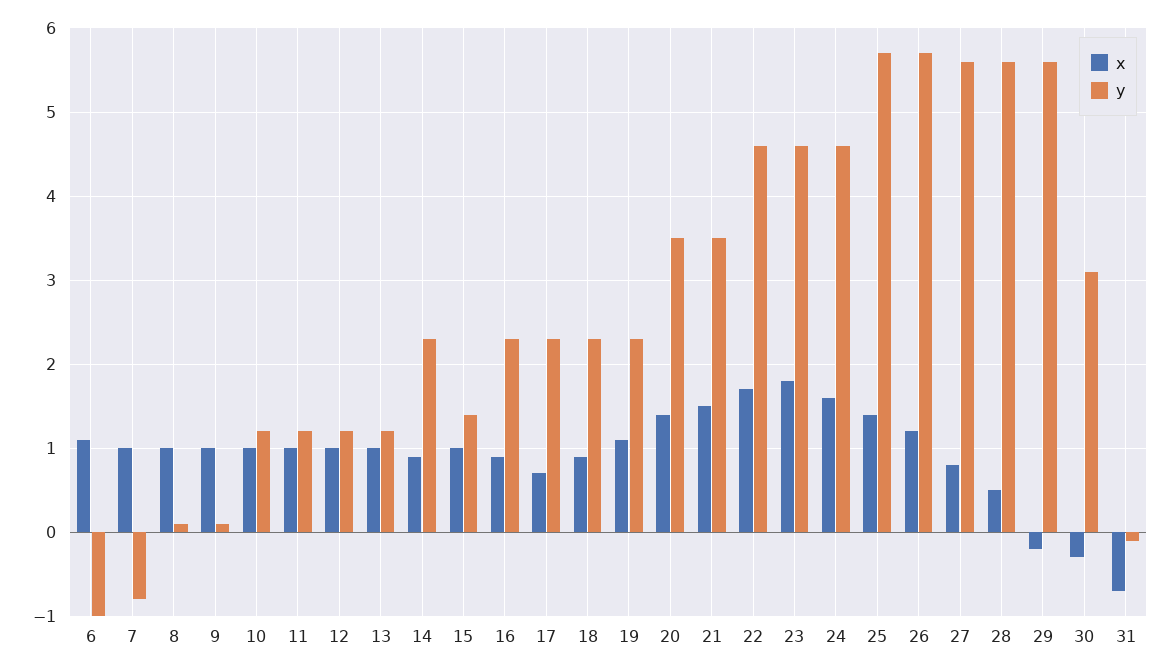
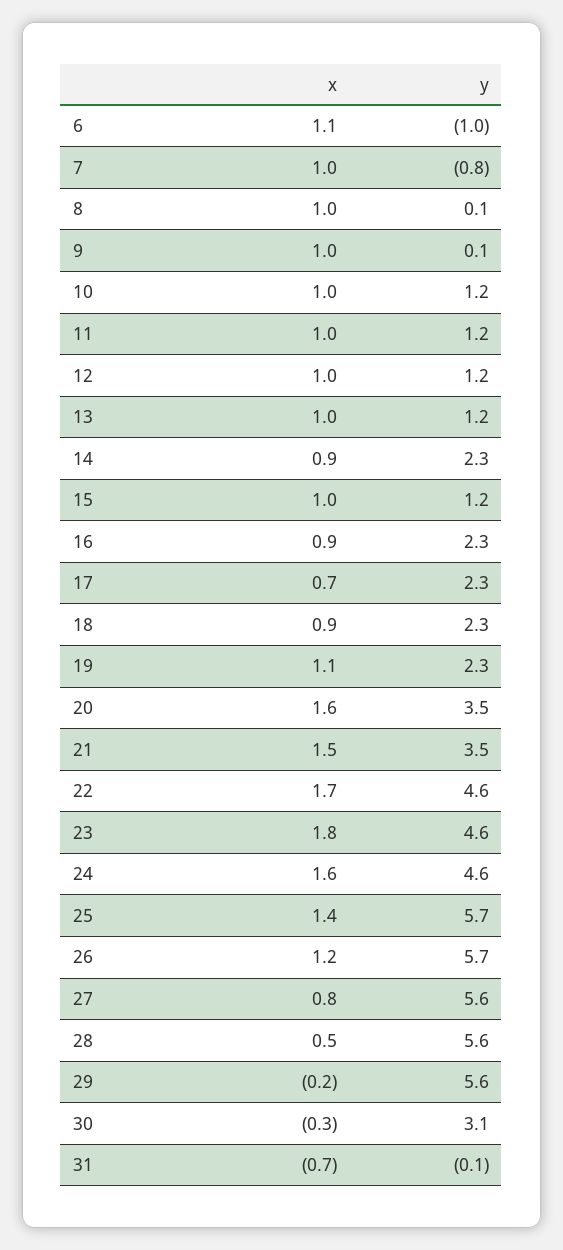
y, 15: 1.4 -> 1.2
x, 20: 1.4 -> 1.6

